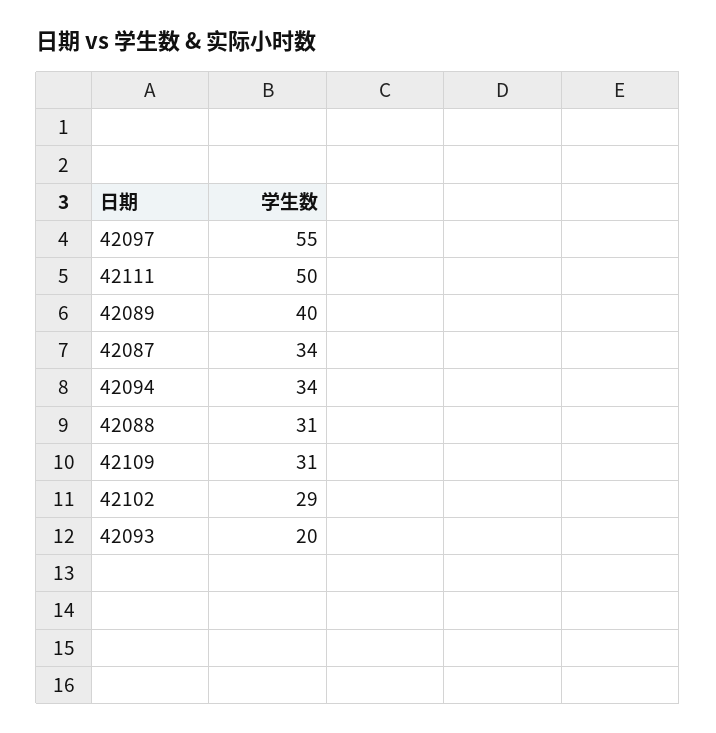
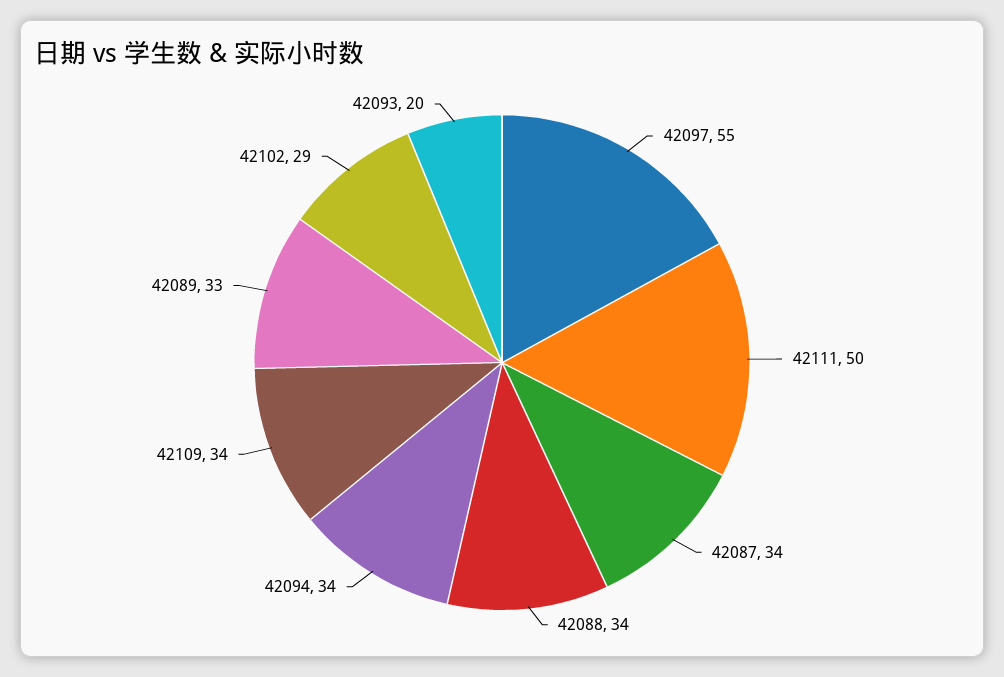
42089: 40 -> 33
42088: 31 -> 34
42109: 31 -> 34

